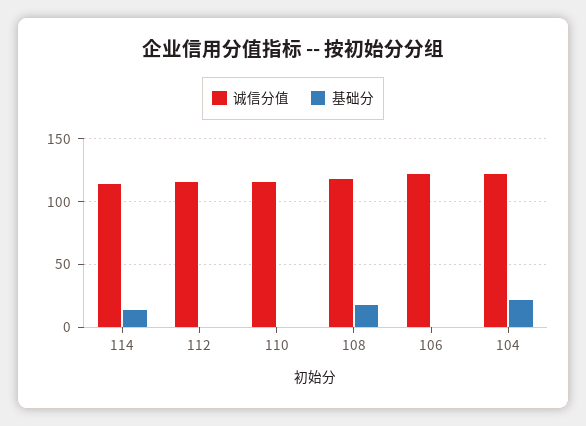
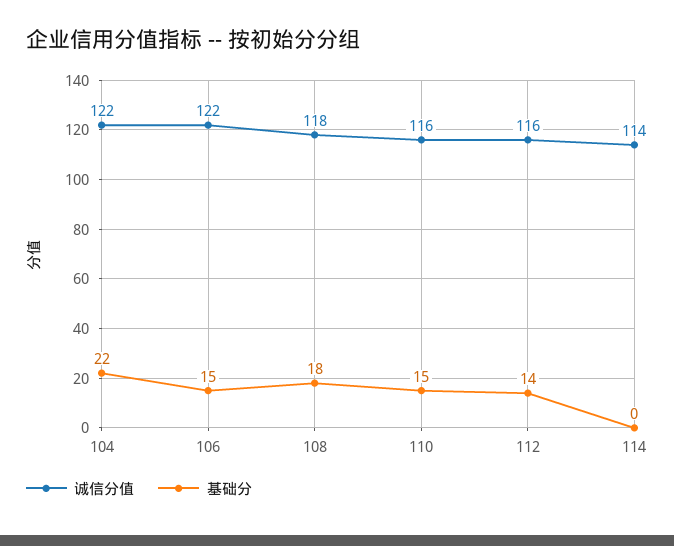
基础分, 114: 15 -> 0
基础分, 112: 0 -> 14
基础分, 110: 0 -> 15
基础分, 106: 0 -> 15

